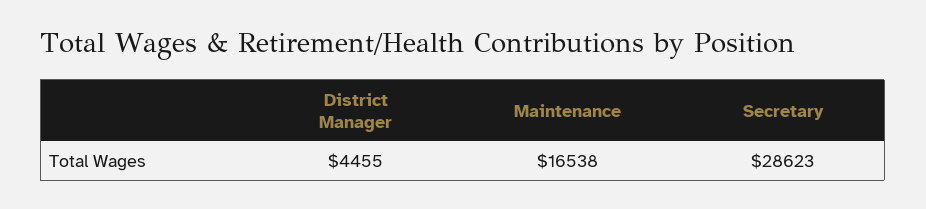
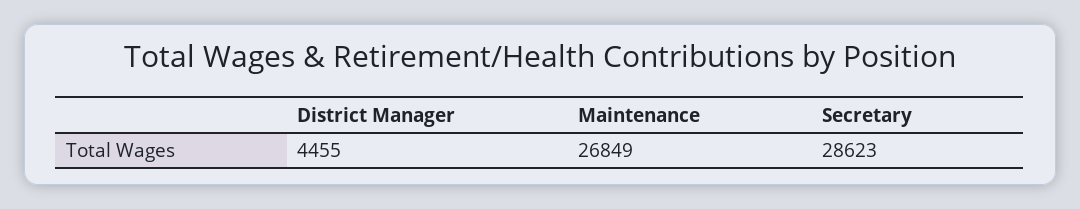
Maintenance: 16538 -> 26849

